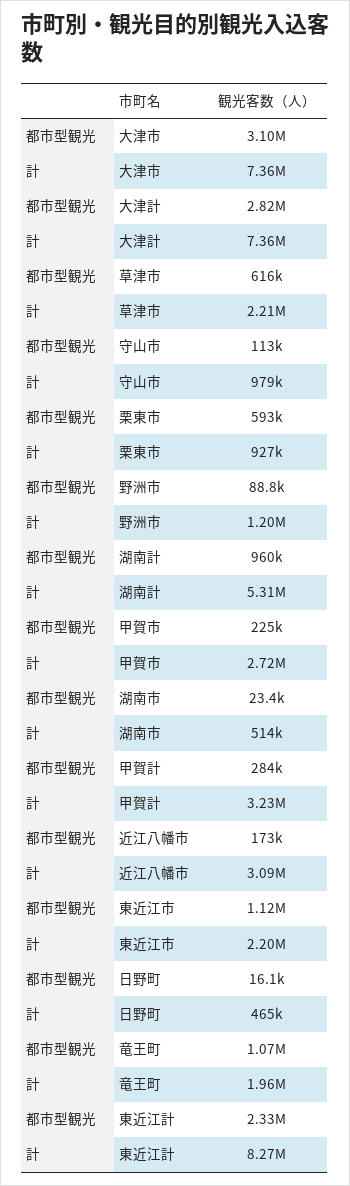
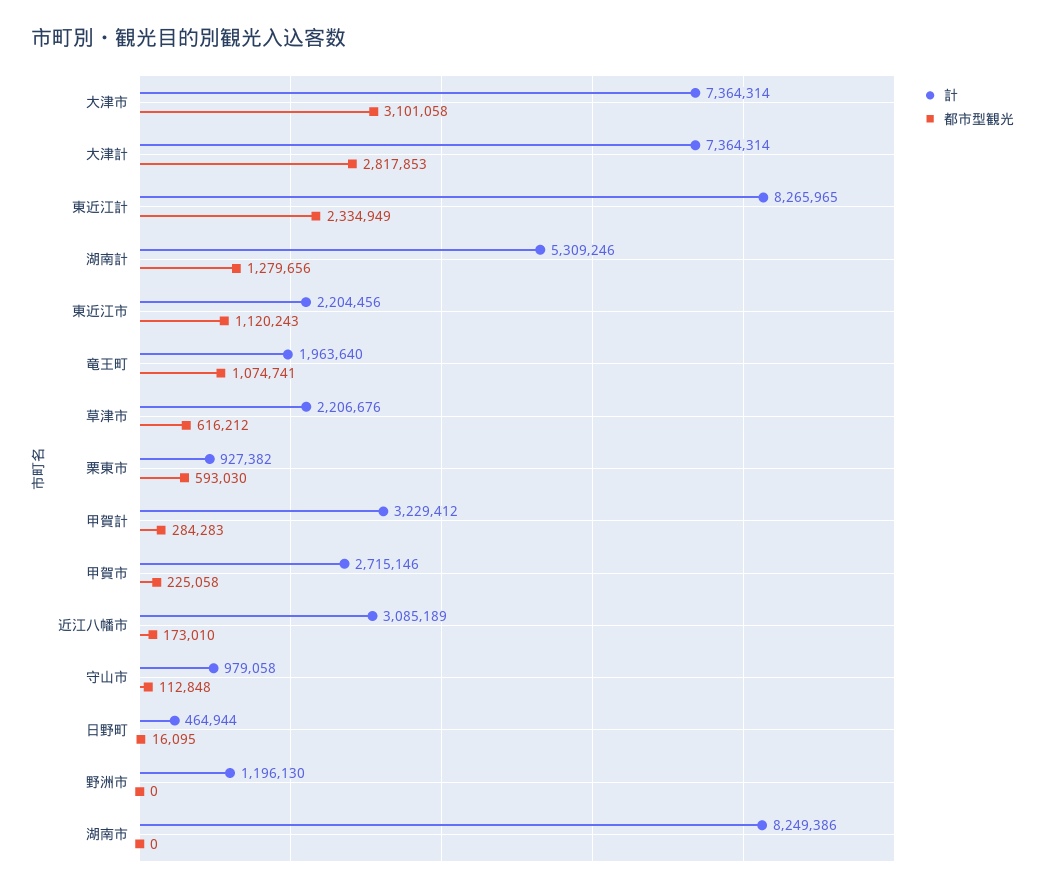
都市型観光, 野洲市: 88800 -> 0
都市型観光, 湖南計: 960000 -> 1279656
都市型観光, 湖南市: 23400 -> 0
計, 湖南市: 514000 -> 8249386

